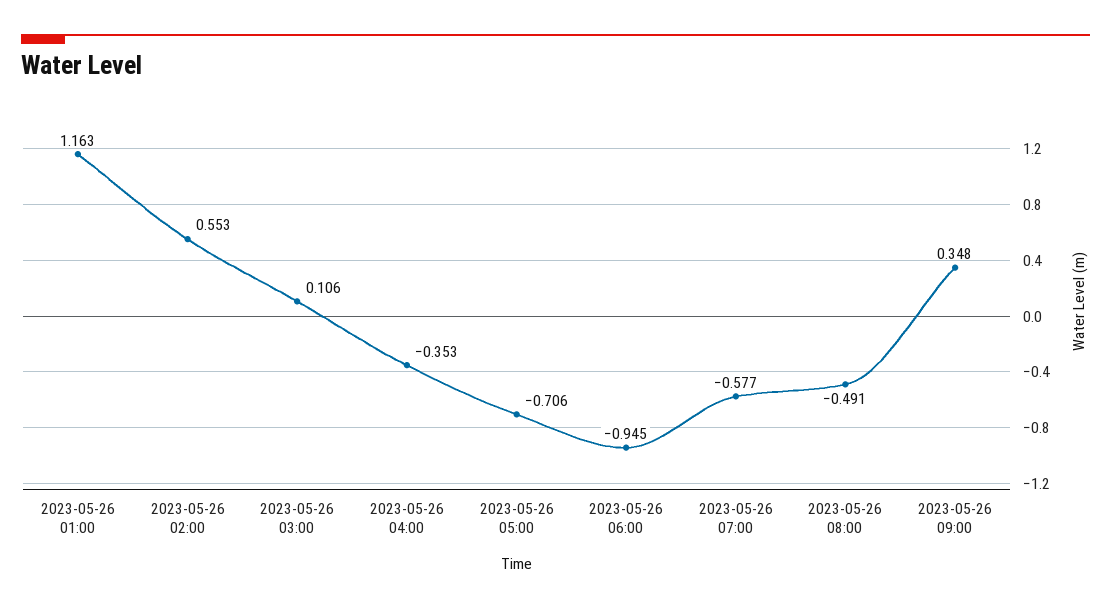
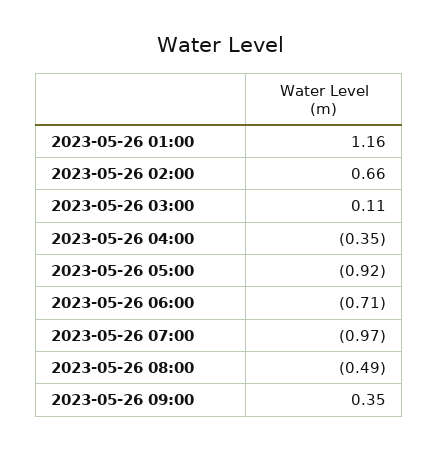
2023-05-26 02:00: 0.553 -> 0.66
2023-05-26 05:00: -0.706 -> -0.92
2023-05-26 06:00: -0.945 -> -0.71
2023-05-26 07:00: -0.577 -> -0.97

